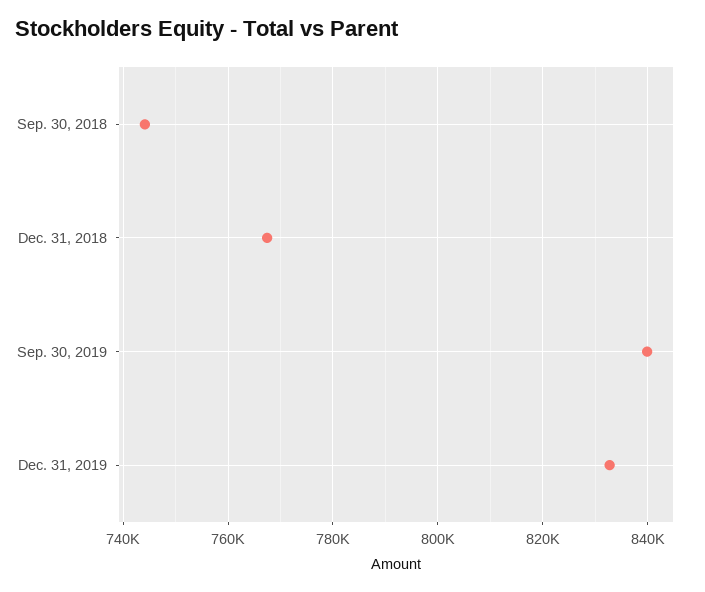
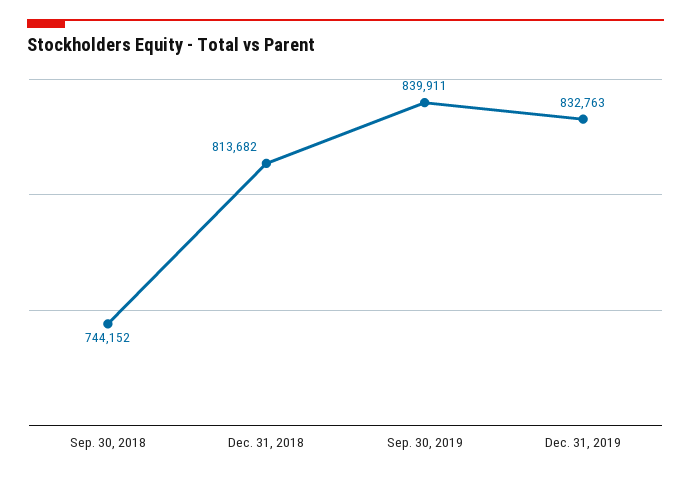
Dec. 31, 2018: 768000 -> 813682

